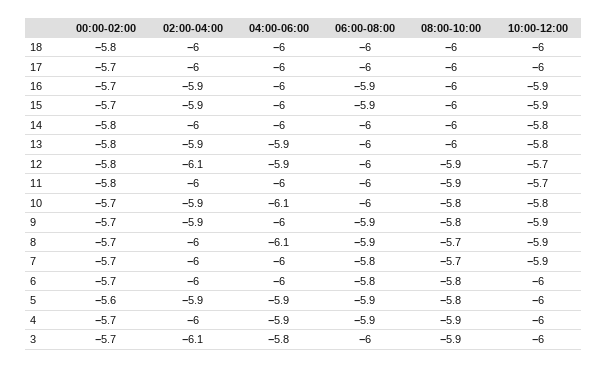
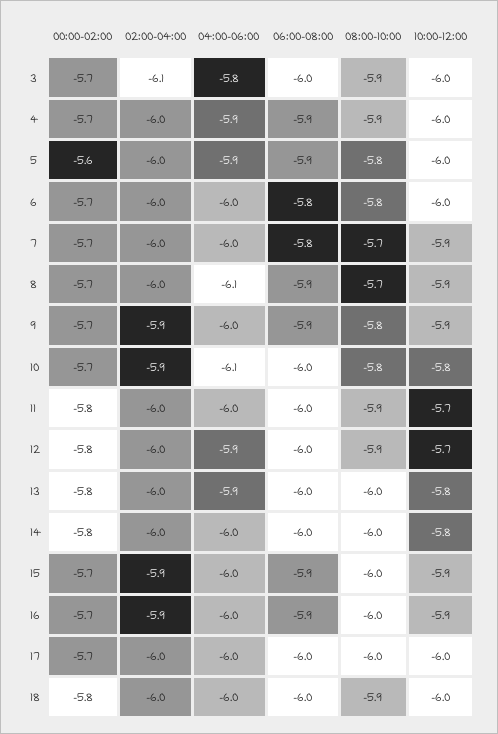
08:00-10:00, 18: -6 -> -5.9
02:00-04:00, 13: -5.9 -> -6
02:00-04:00, 12: -6.1 -> -6
02:00-04:00, 5: -5.9 -> -6

